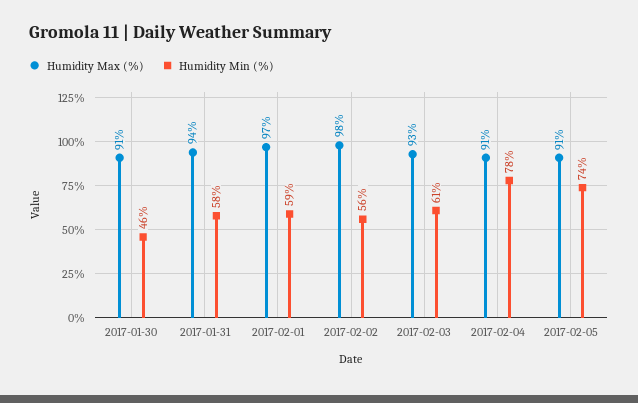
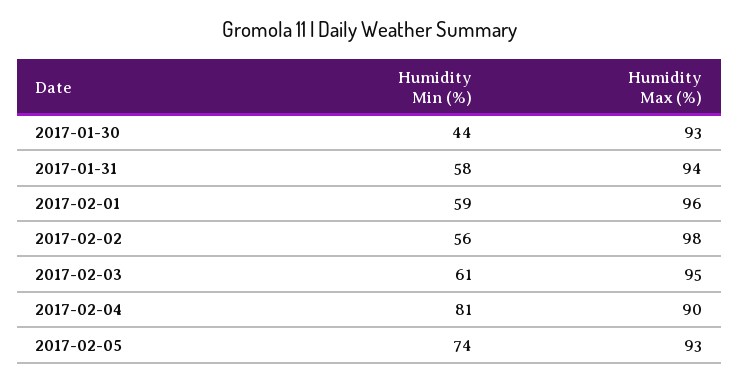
Humidity Max (%), 2017-01-30: 91 -> 93
Humidity Min (%), 2017-01-30: 46 -> 44
Humidity Max (%), 2017-02-01: 97 -> 96
Humidity Max (%), 2017-02-03: 93 -> 95
Humidity Max (%), 2017-02-04: 91 -> 90
Humidity Min (%), 2017-02-04: 78 -> 81
Humidity Max (%), 2017-02-05: 91 -> 93

